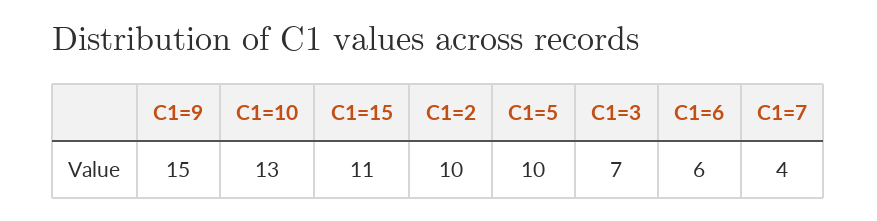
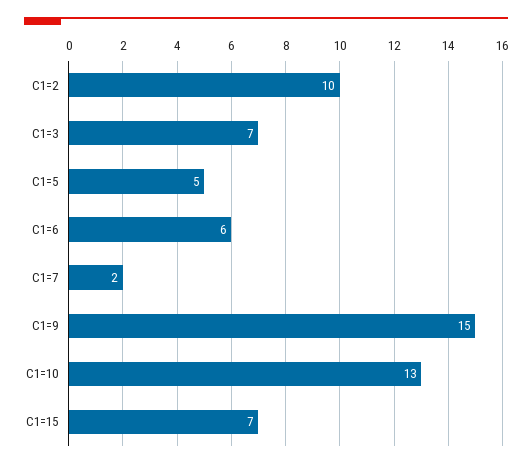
C1=15: 11 -> 7
C1=5: 10 -> 5
C1=7: 4 -> 2

